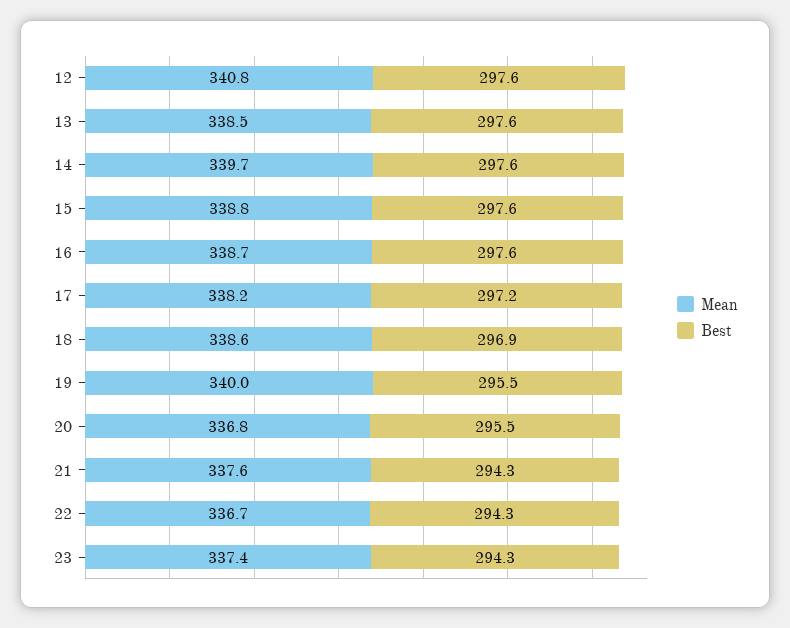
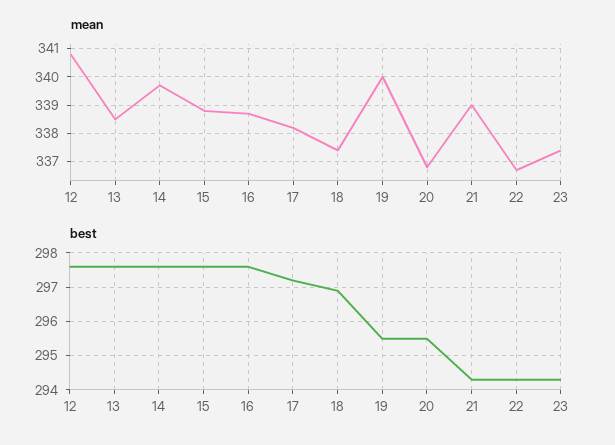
Mean, 18: 338.6 -> 337.5
Mean, 21: 337.6 -> 339

